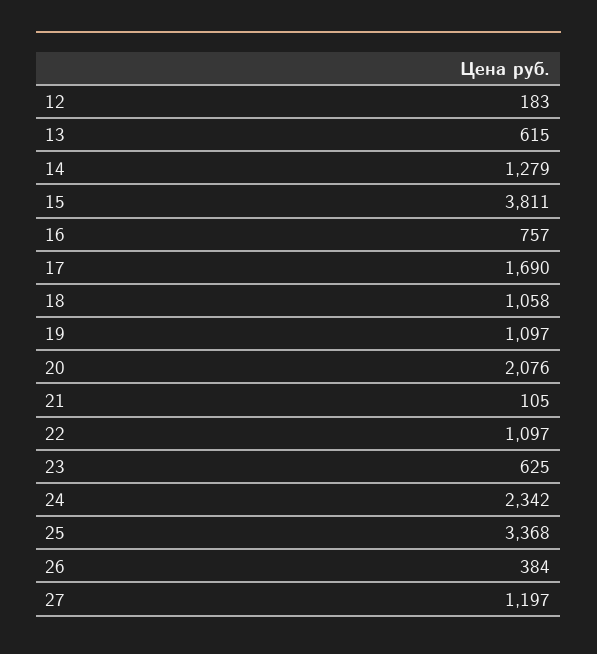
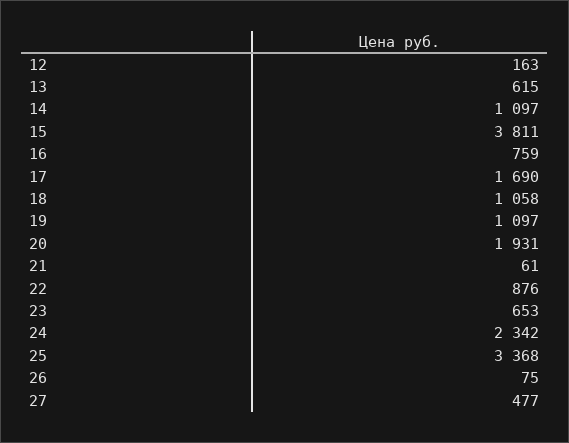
12: 183 -> 163
14: 1279 -> 1097
16: 757 -> 759
20: 2076 -> 1931
21: 105 -> 61
22: 1097 -> 876
23: 625 -> 653
26: 384 -> 75
27: 1197 -> 477

